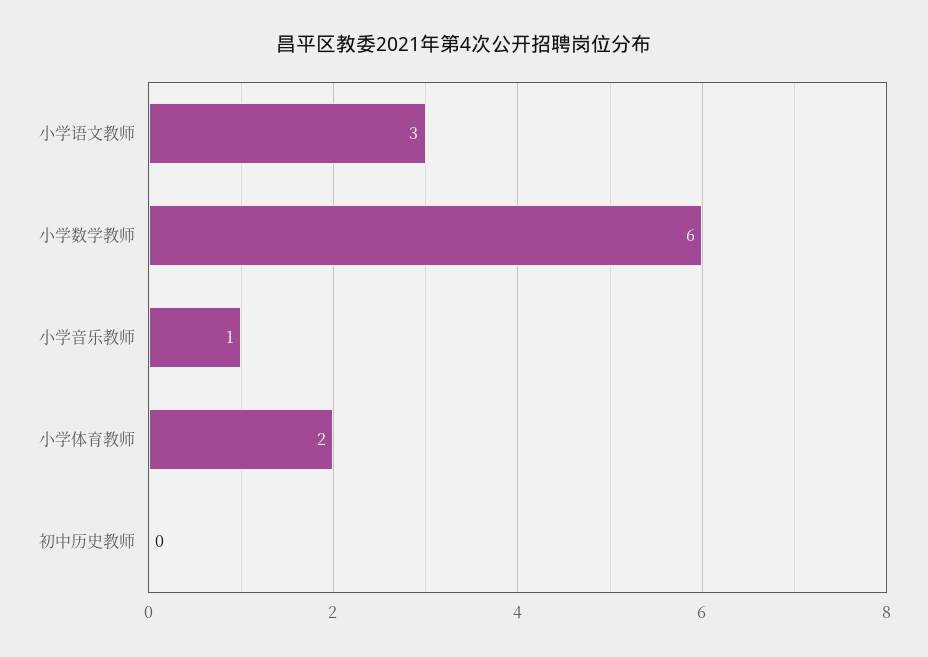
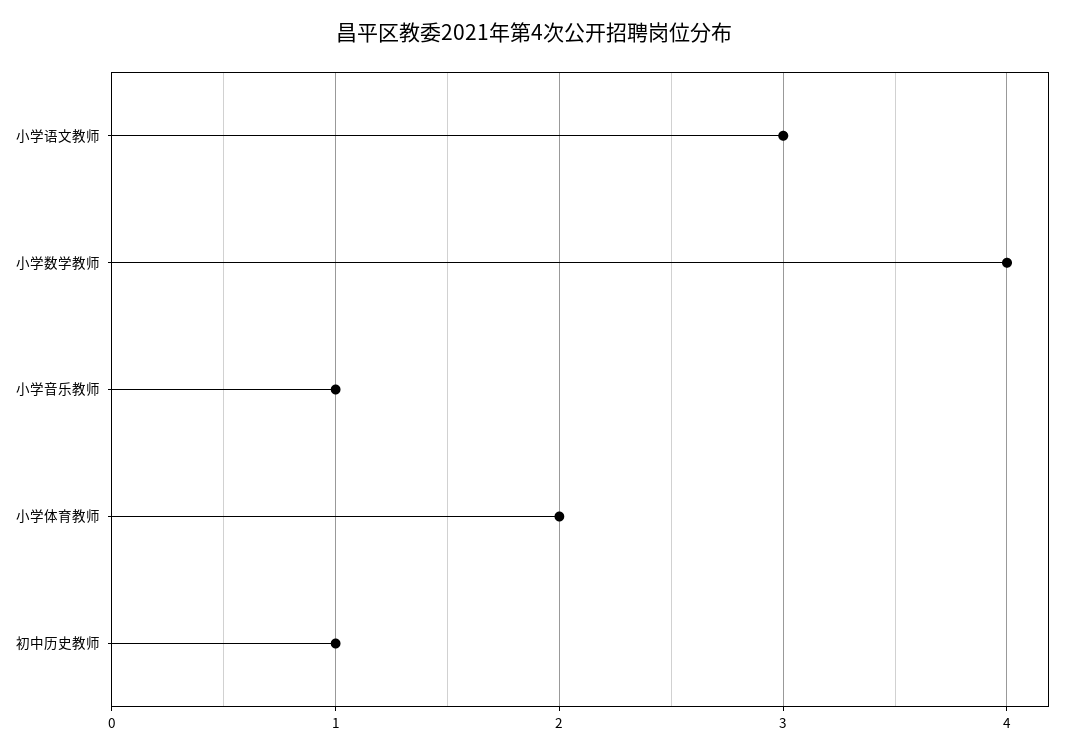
小学数学教师: 6 -> 4
初中历史教师: 0 -> 1

